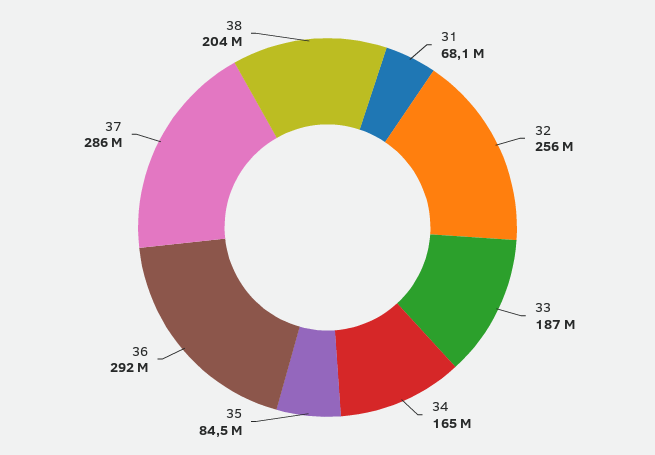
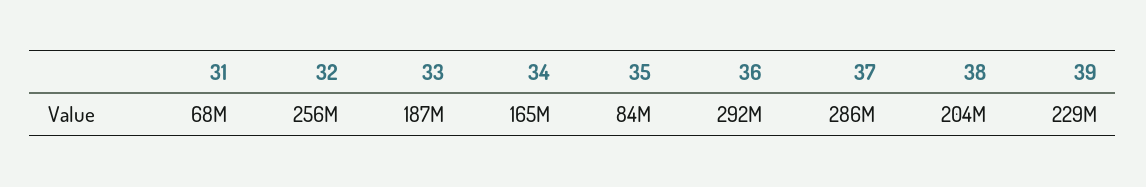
39: none -> 229000000

